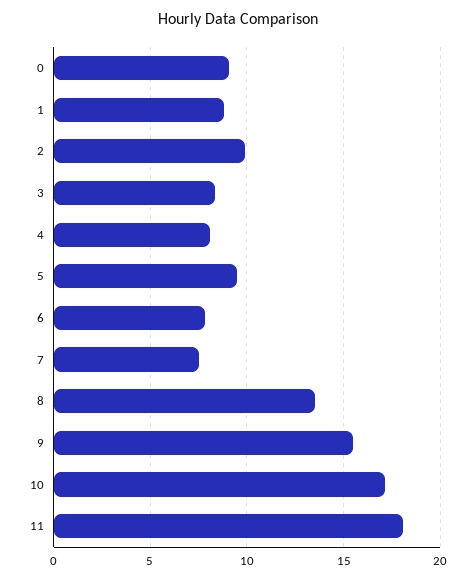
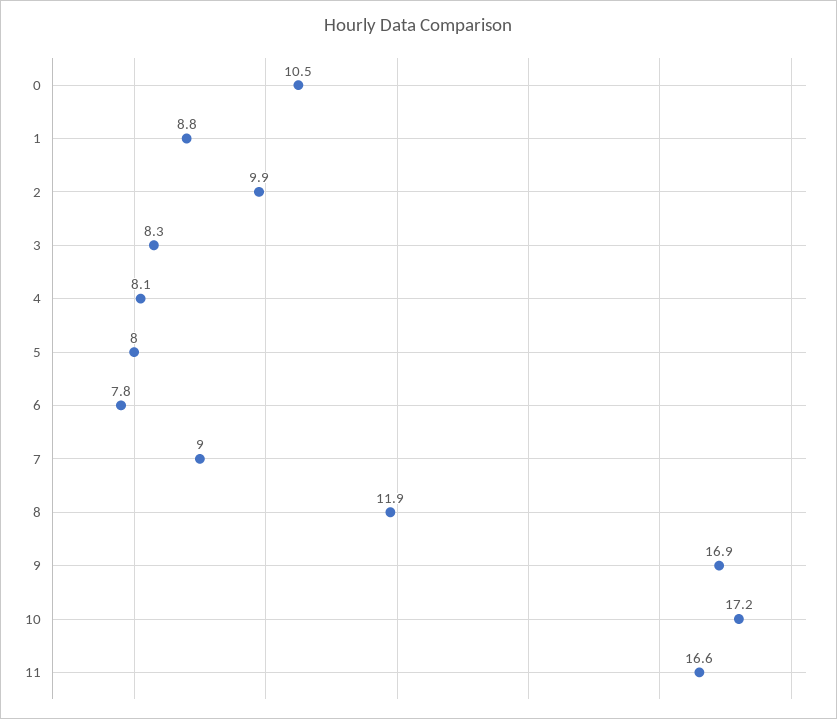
0: 9 -> 10.5
5: 9.5 -> 8
7: 7.5 -> 9
8: 13.5 -> 11.9
9: 15.5 -> 16.9
11: 18 -> 16.6

